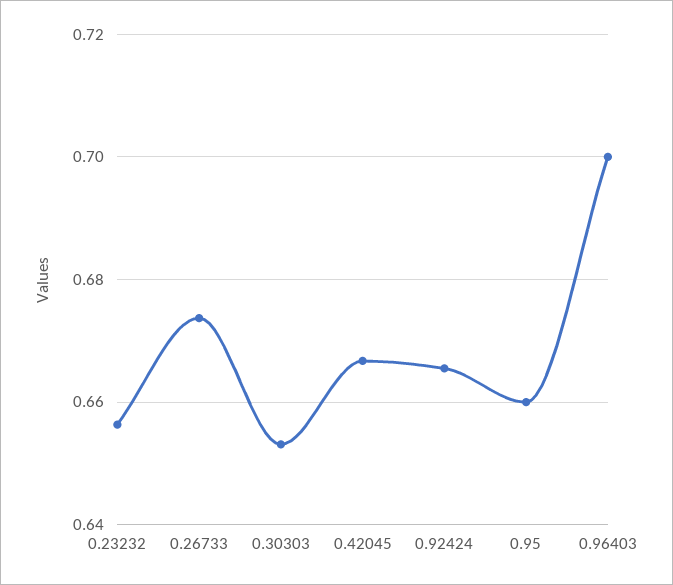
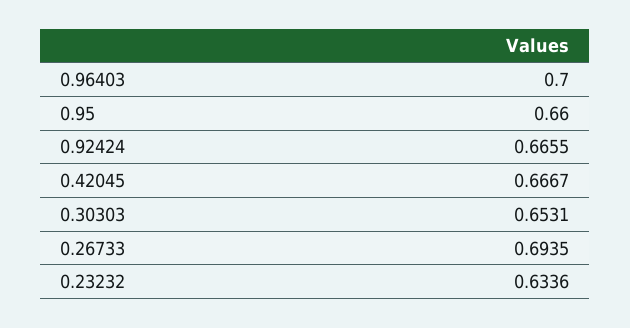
0.23232: 0.656 -> 0.6336
0.26733: 0.674 -> 0.6935

